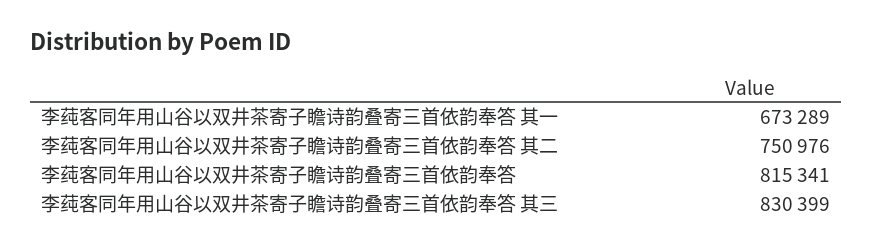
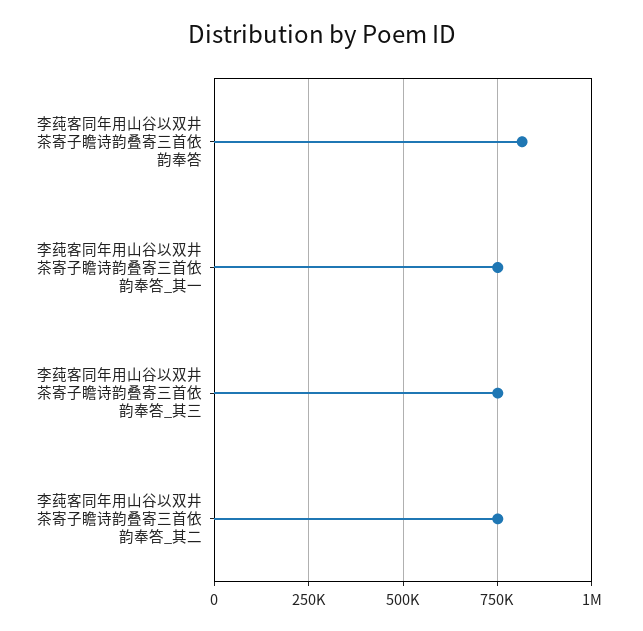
李莼客同年用山谷以双井茶寄子瞻诗韵叠寄三首依韵奉答 其一: 673289 -> 750000
李莼客同年用山谷以双井茶寄子瞻诗韵叠寄三首依韵奉答 其三: 830399 -> 750000

